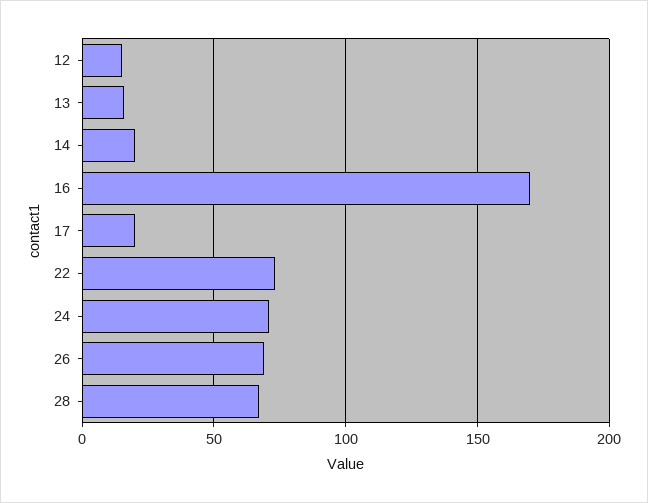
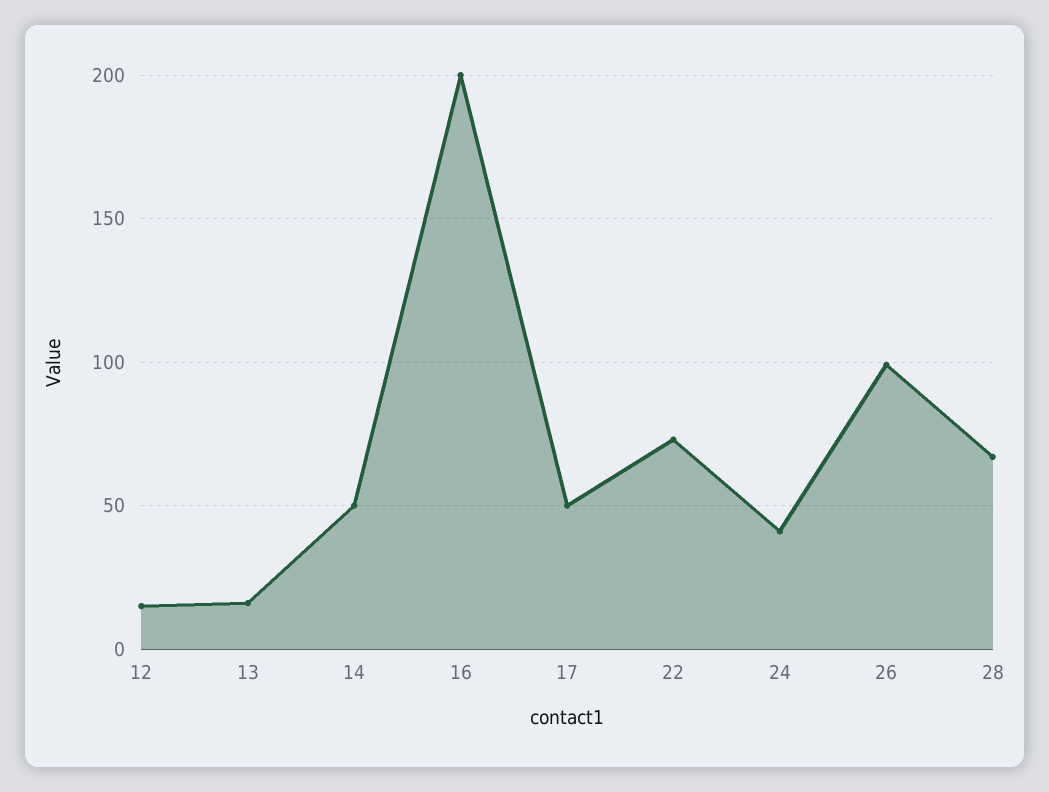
14: 20 -> 50
16: 170 -> 200
17: 20 -> 50
24: 70 -> 40
26: 70 -> 100

